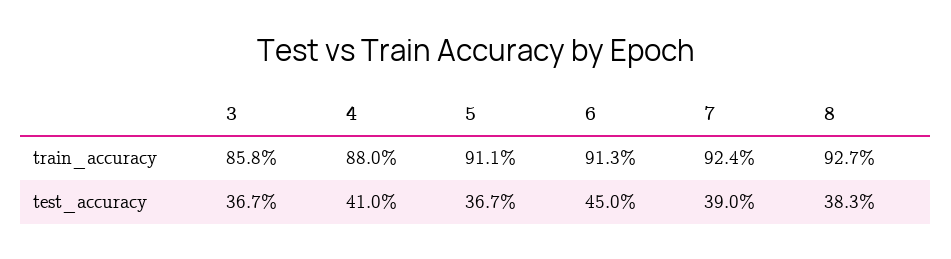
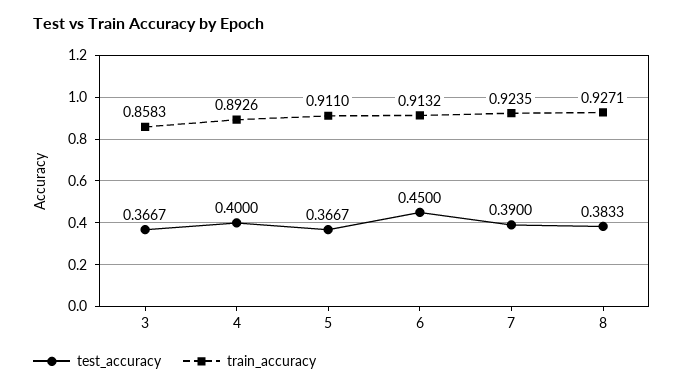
train_accuracy, 4: 0.88 -> 0.8926
test_accuracy, 4: 0.41 -> 0.4

